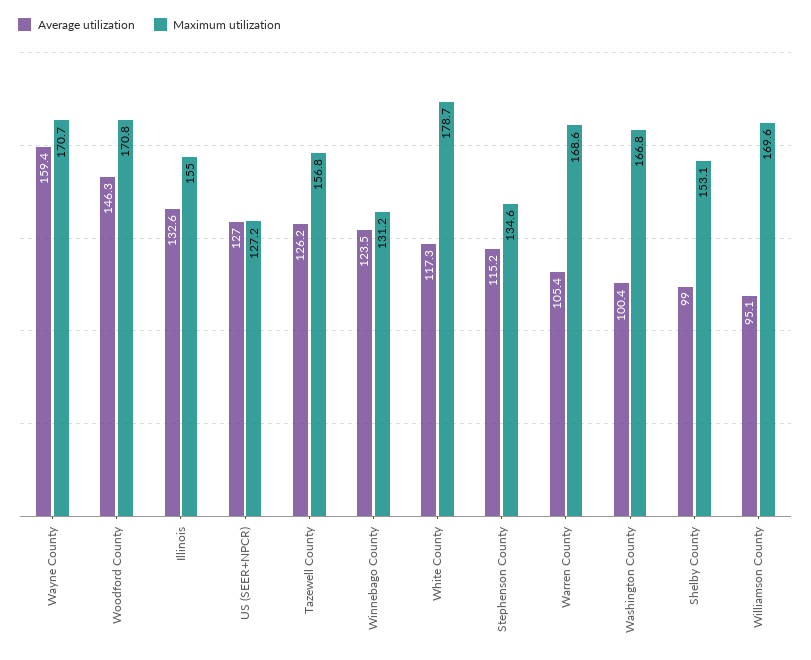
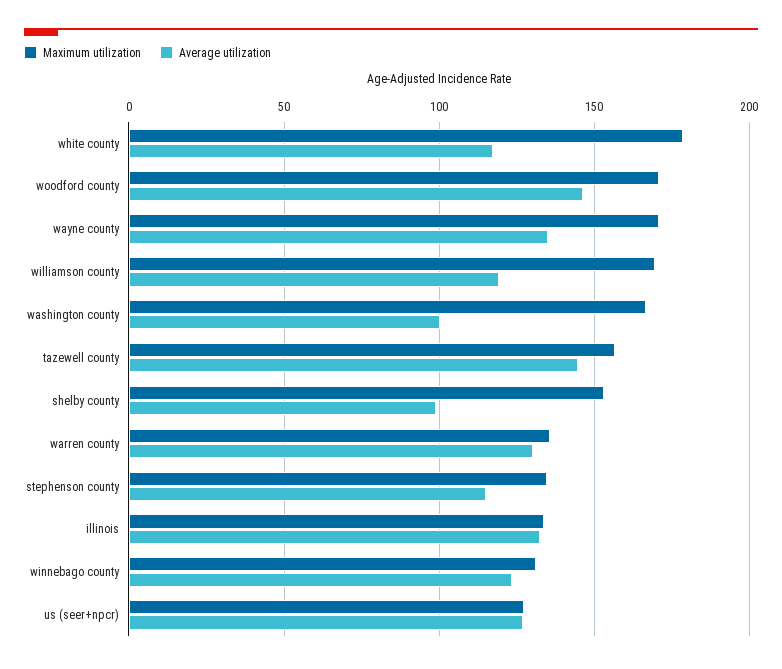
Average utilization, Wayne County: 159.4 -> 135
Maximum utilization, Illinois: 155 -> 135
Average utilization, Tazewell County: 126.2 -> 145
Average utilization, Warren County: 105.4 -> 130
Maximum utilization, Warren County: 168.6 -> 135
Average utilization, Williamson County: 95.1 -> 120

